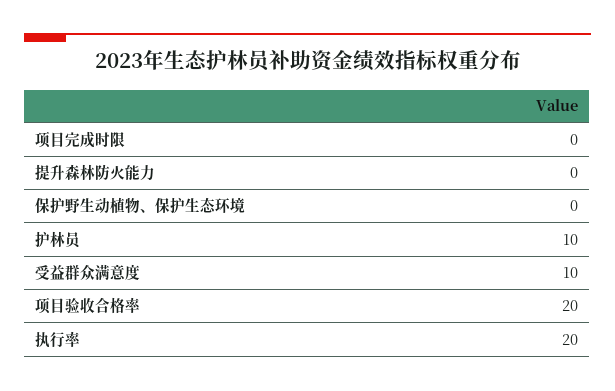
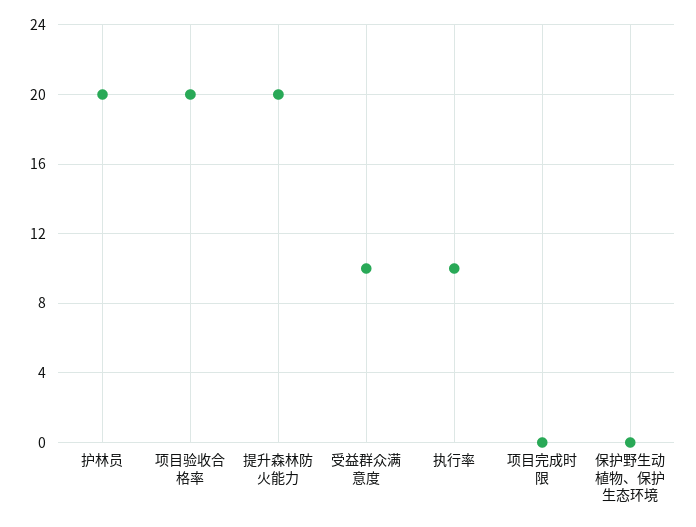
提升森林防火能力: 0 -> 20
护林员: 10 -> 20
执行率: 20 -> 10

